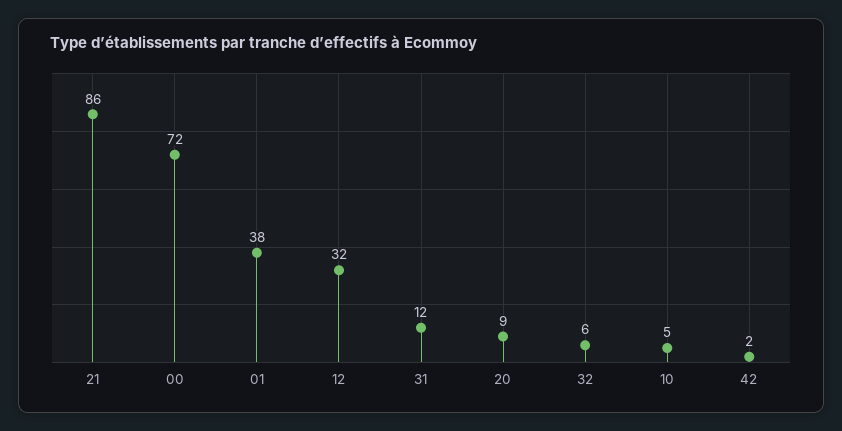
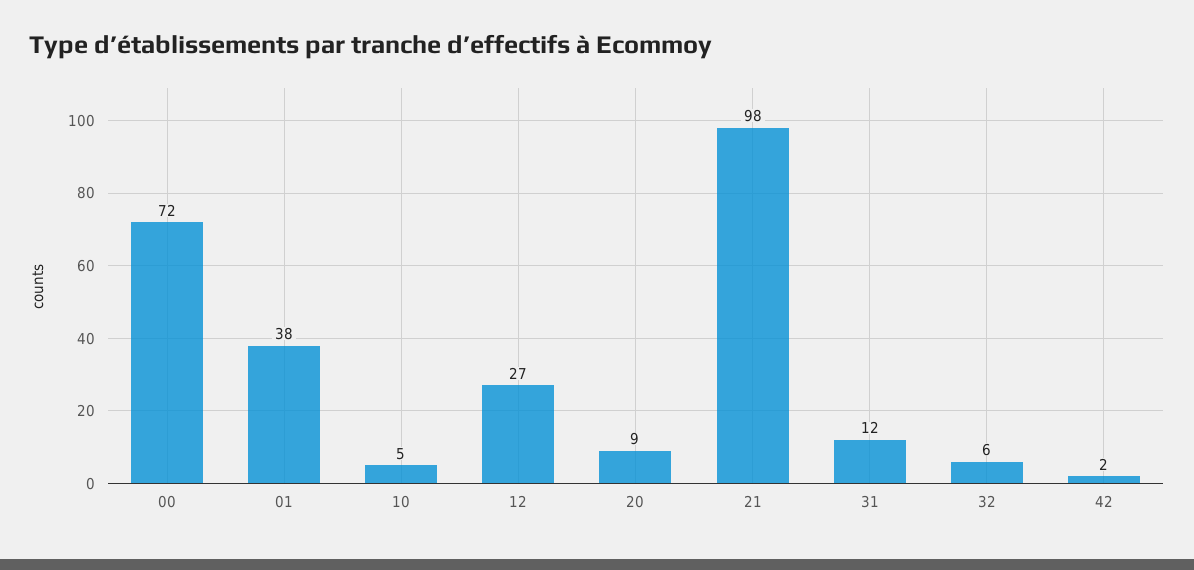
21: 86 -> 98
12: 32 -> 27

